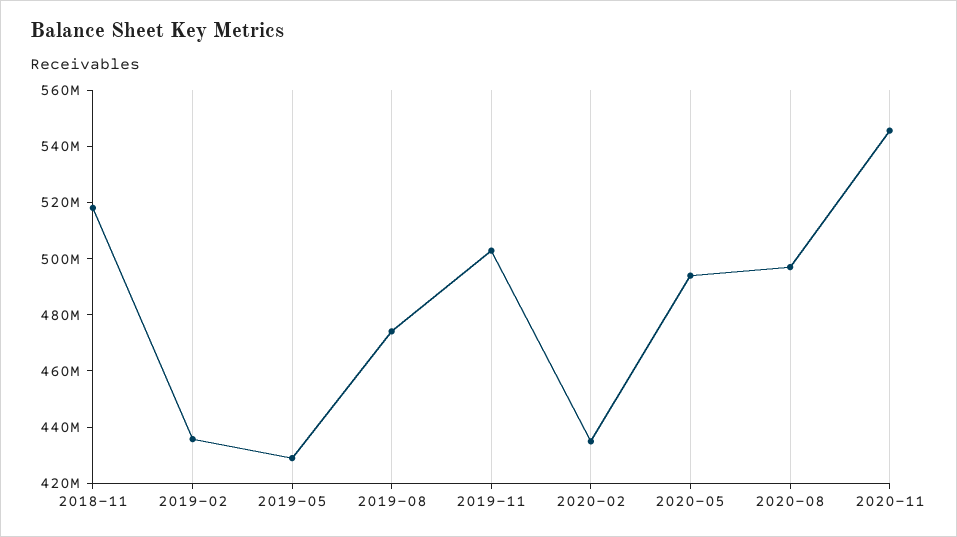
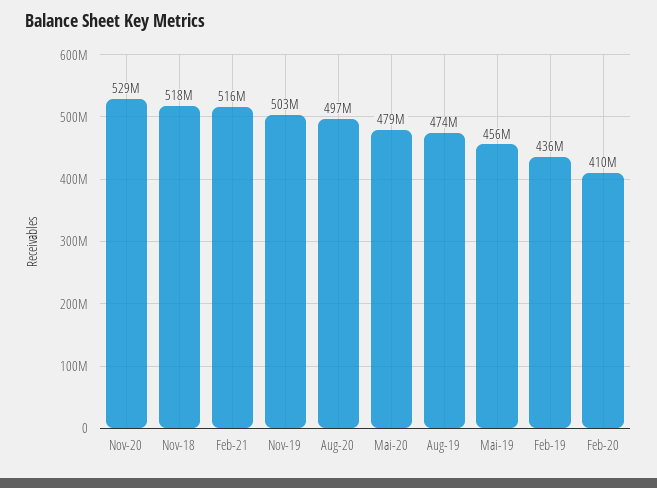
2019-05: 430000000 -> 456000000
2020-02: 435000000 -> 410000000
2020-05: 495000000 -> 479000000
2020-11: 545000000 -> 529000000
Feb-21: none -> 516000000

